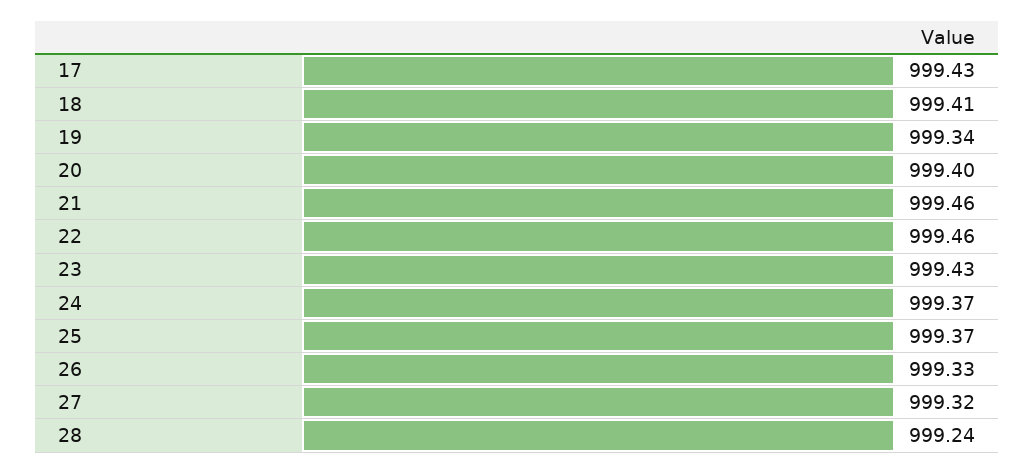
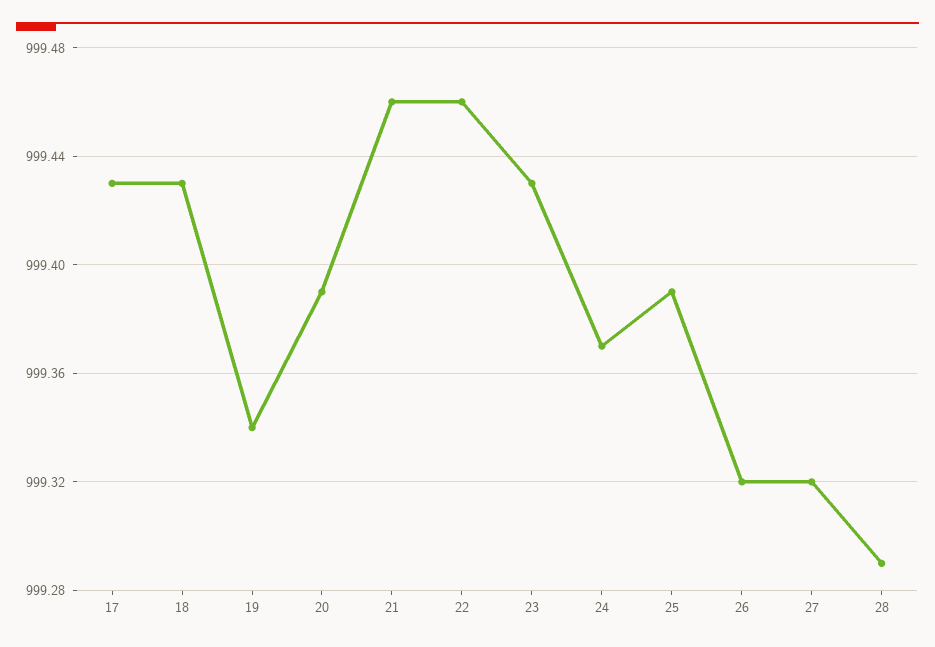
18: 999.41 -> 999.43
20: 999.4 -> 999.39
25: 999.37 -> 999.39
26: 999.33 -> 999.32
28: 999.24 -> 999.29

